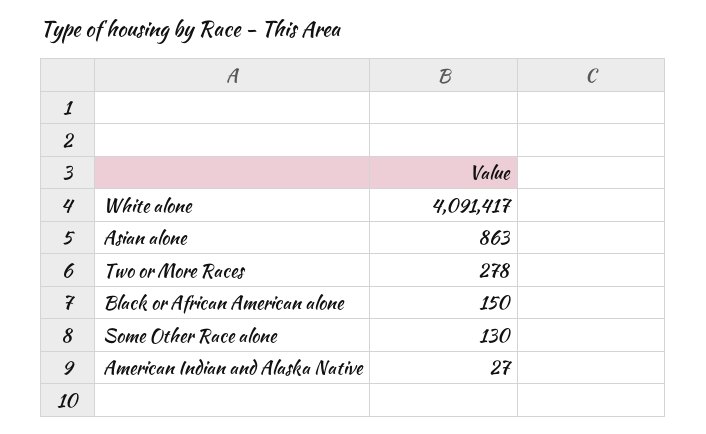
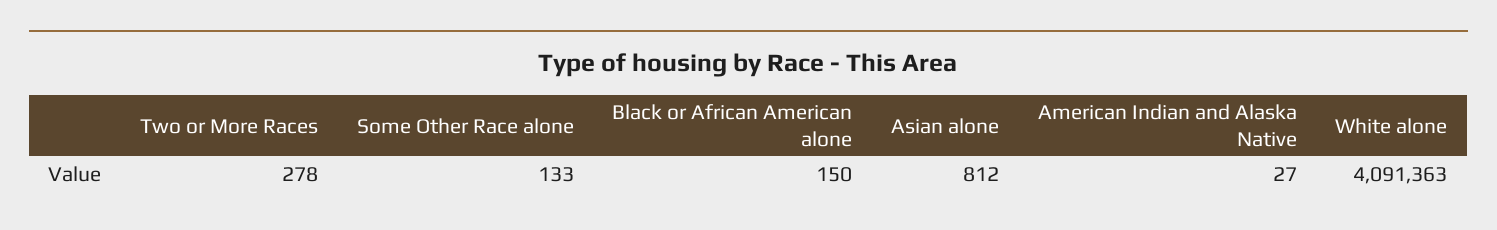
White alone: 4091417 -> 4091363
Asian alone: 863 -> 812
Some Other Race alone: 130 -> 133

